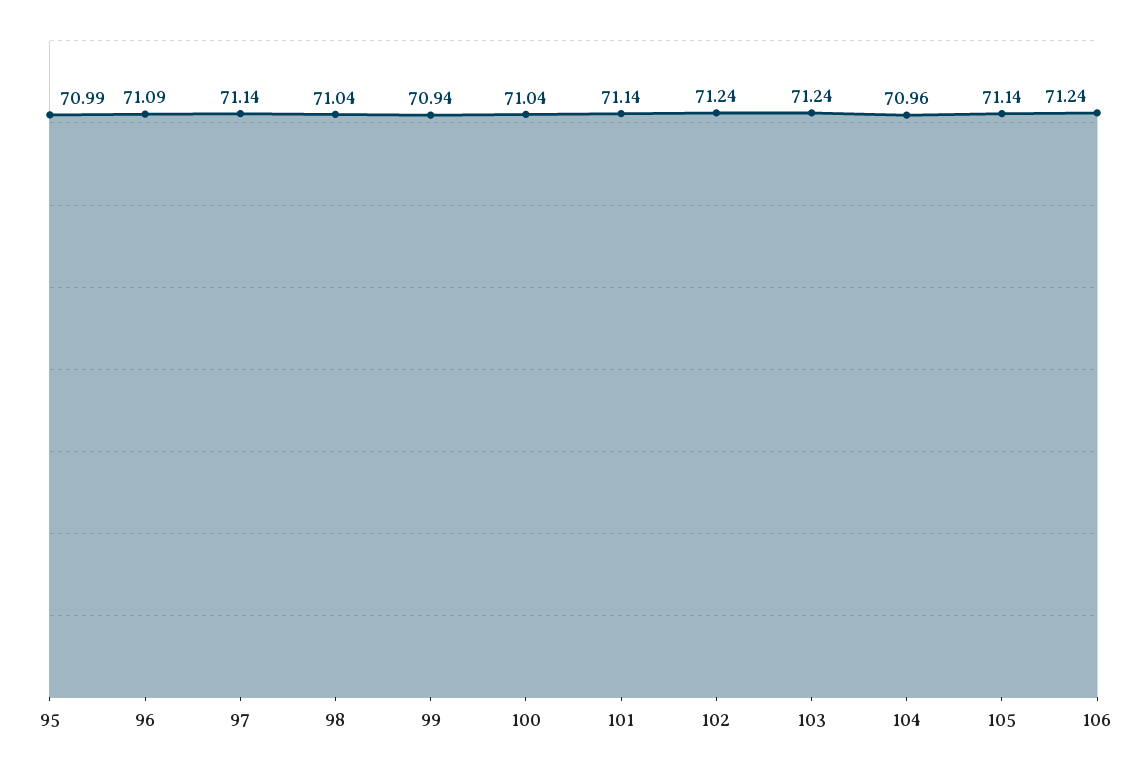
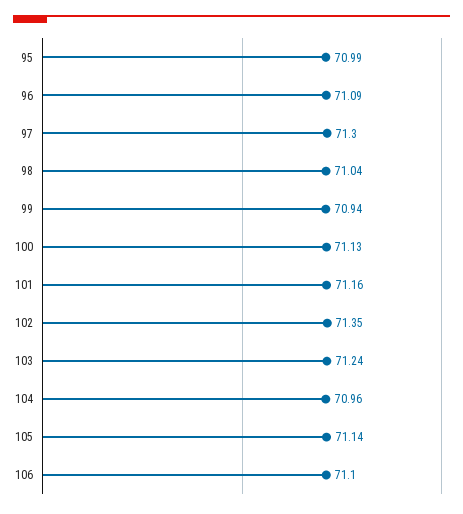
97: 71.14 -> 71.3
100: 71.04 -> 71.13
101: 71.14 -> 71.16
102: 71.24 -> 71.35
106: 71.24 -> 71.1

